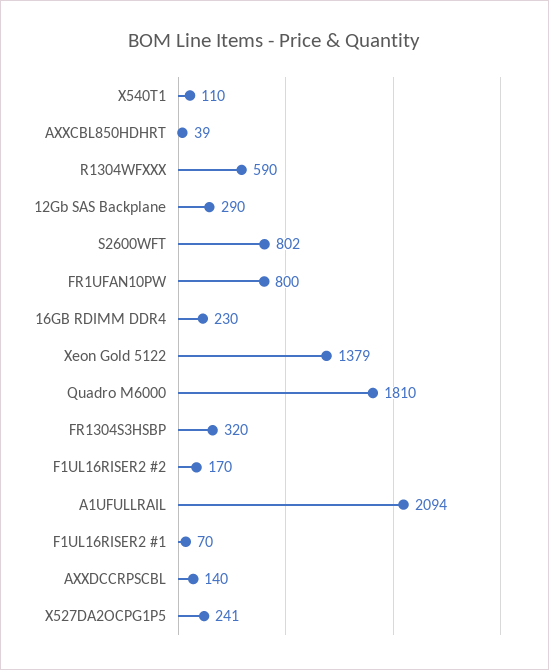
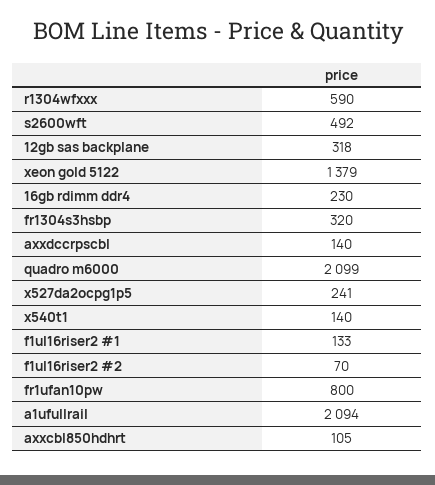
X540T1: 110 -> 140
AXXCBL850HDHRT: 39 -> 105
12Gb SAS Backplane: 290 -> 318
S2600WFT: 802 -> 492
Quadro M6000: 1810 -> 2099
F1UL16RISER2 #2: 170 -> 70
F1UL16RISER2 #1: 70 -> 133

